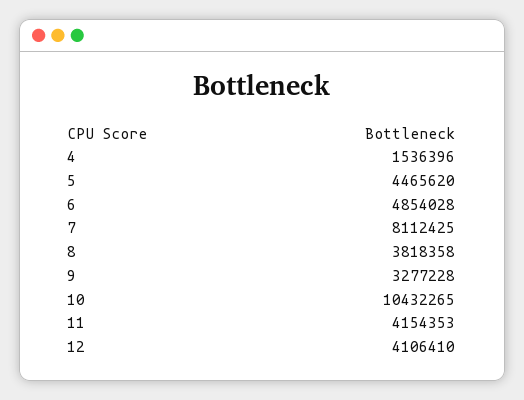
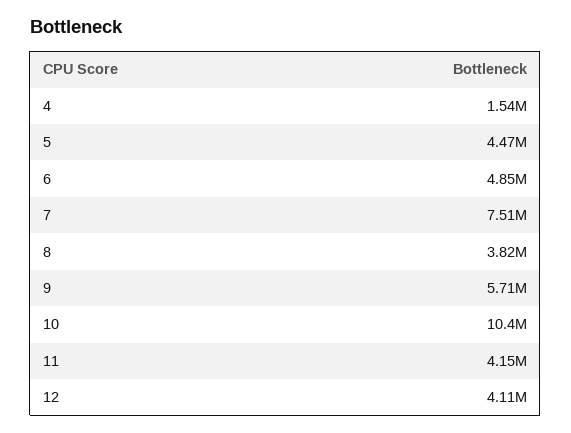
7: 8112425 -> 7510000
9: 3277228 -> 5710000

